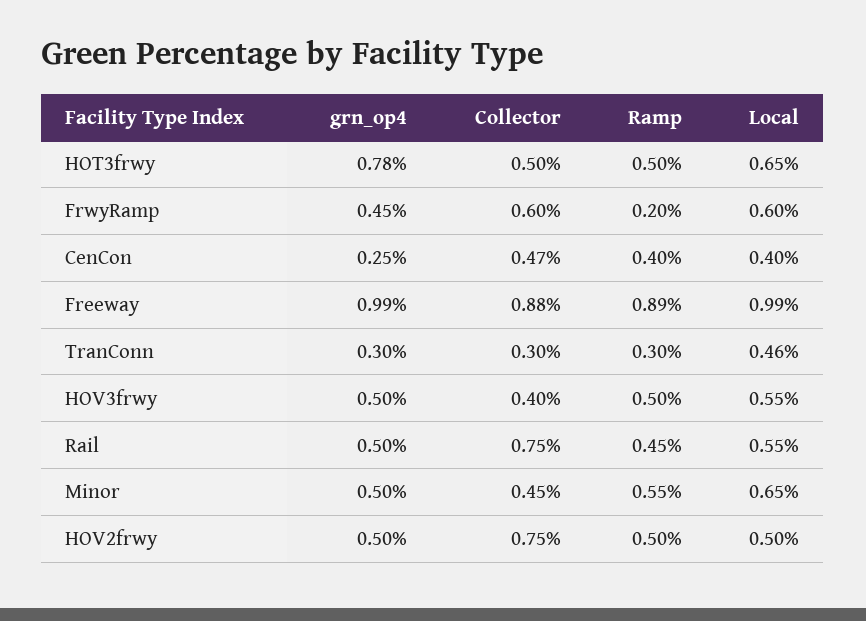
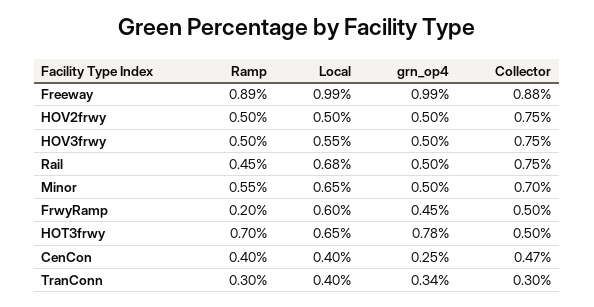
Ramp, HOT3frwy: 0.5 -> 0.7
Collector, FrwyRamp: 0.6 -> 0.5
grn_op4, TranConn: 0.3 -> 0.34
Local, TranConn: 0.46 -> 0.4
Collector, HOV3frwy: 0.4 -> 0.75
Local, Rail: 0.55 -> 0.68
Collector, Minor: 0.45 -> 0.7

